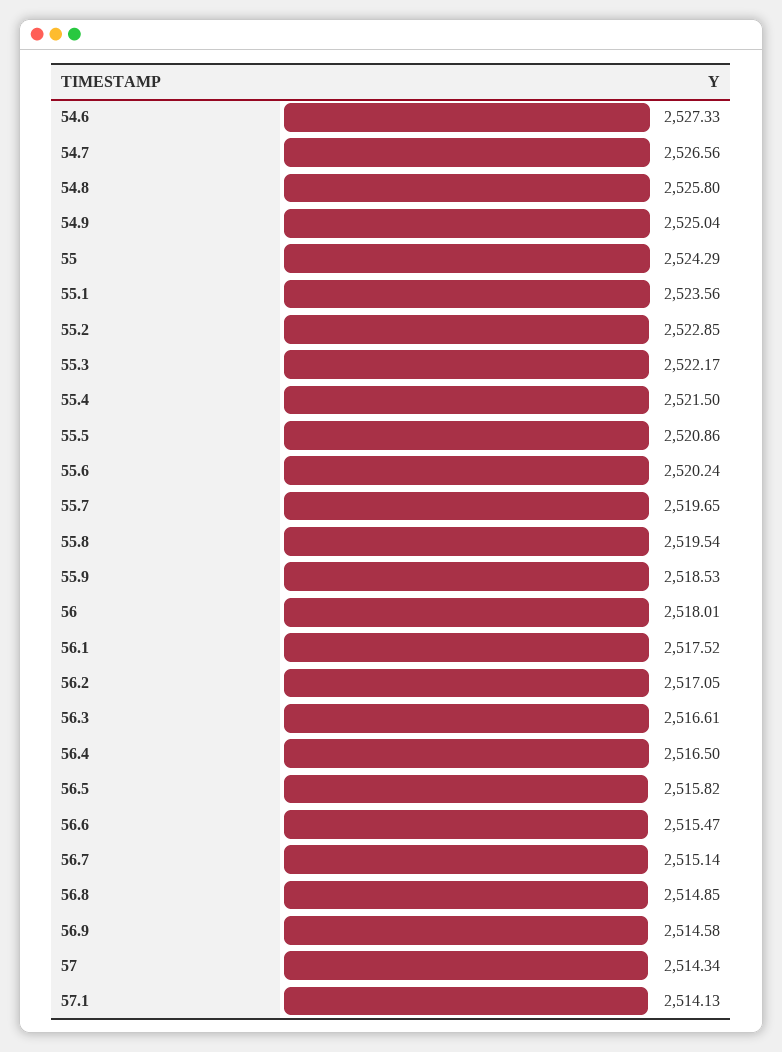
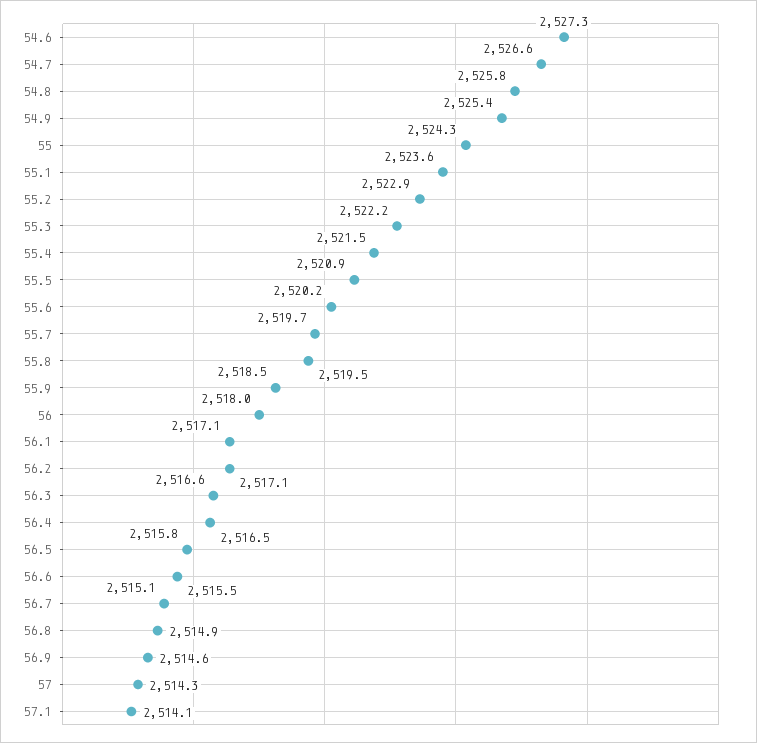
54.9: 2525.04 -> 2525.4
56.1: 2517.52 -> 2517.1

